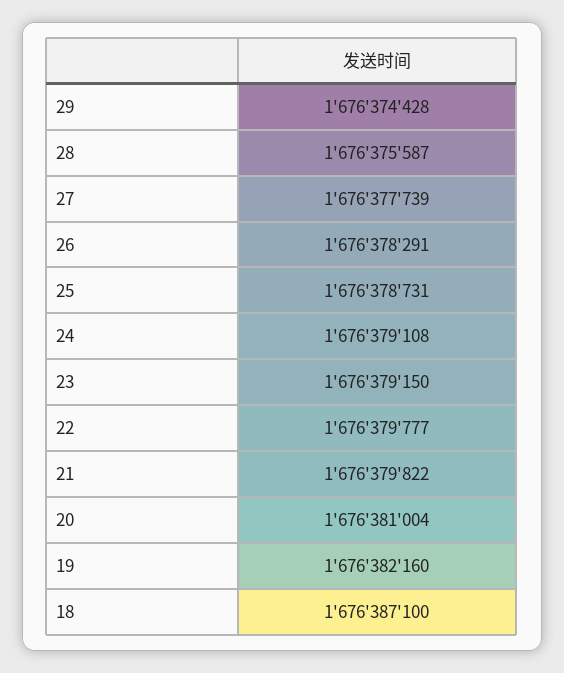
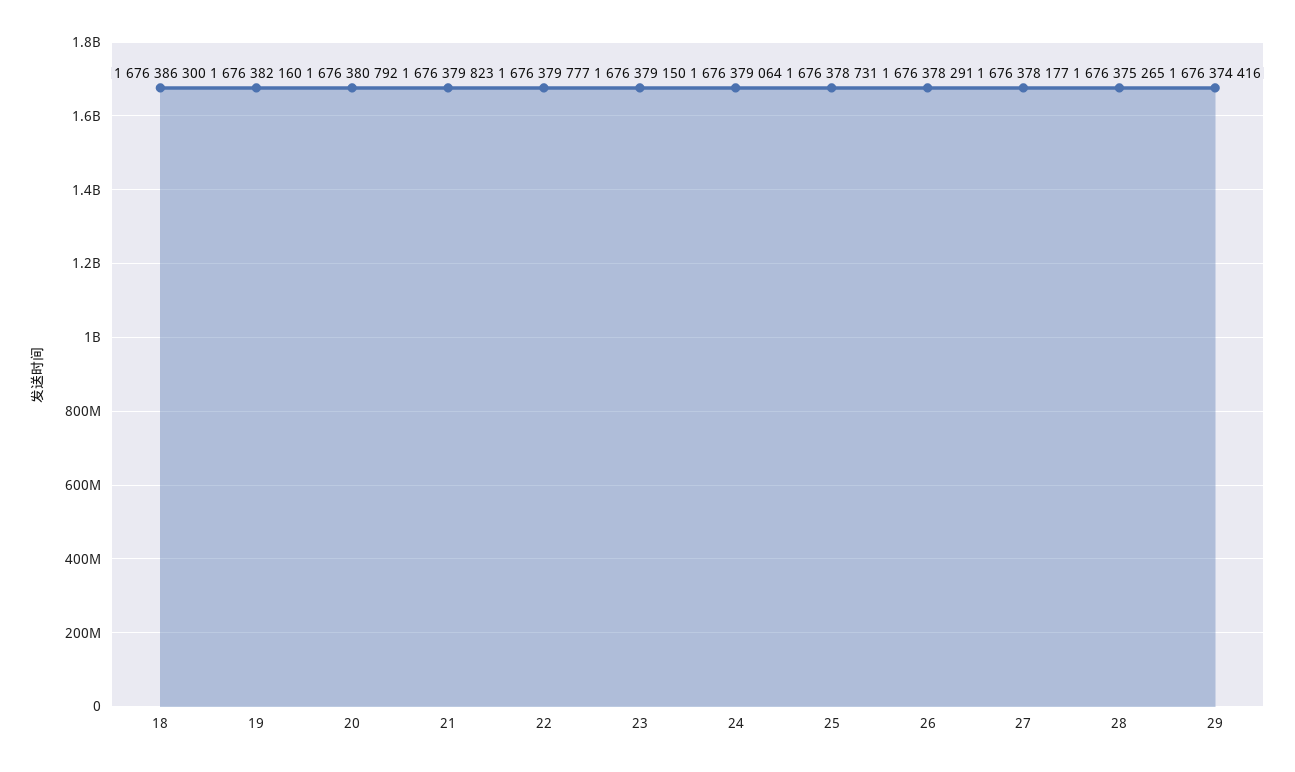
29: 1676374428 -> 1676374416
28: 1676375587 -> 1676375265
27: 1676377739 -> 1676378177
24: 1676379108 -> 1676379064
21: 1676379822 -> 1676379823
20: 1676381004 -> 1676380792
18: 1676387100 -> 1676386300

